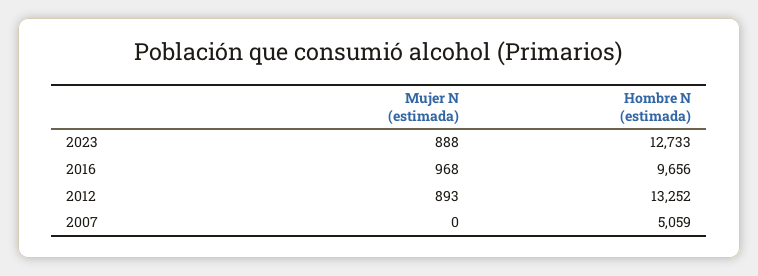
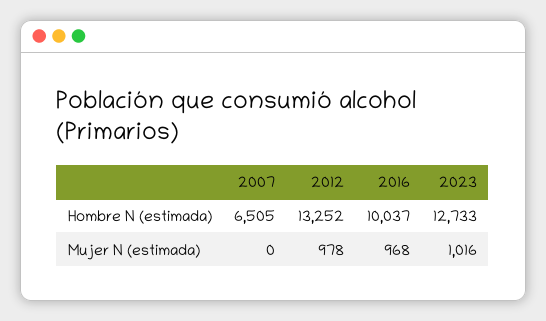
Mujer N (estimada), 2023: 888 -> 1016
Hombre N (estimada), 2016: 9656 -> 10037
Mujer N (estimada), 2012: 893 -> 978
Hombre N (estimada), 2007: 5059 -> 6505

